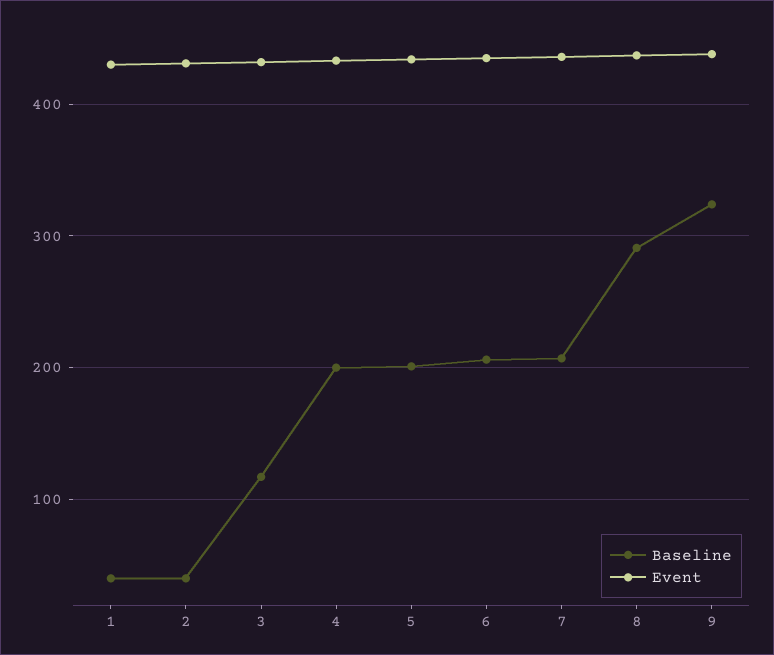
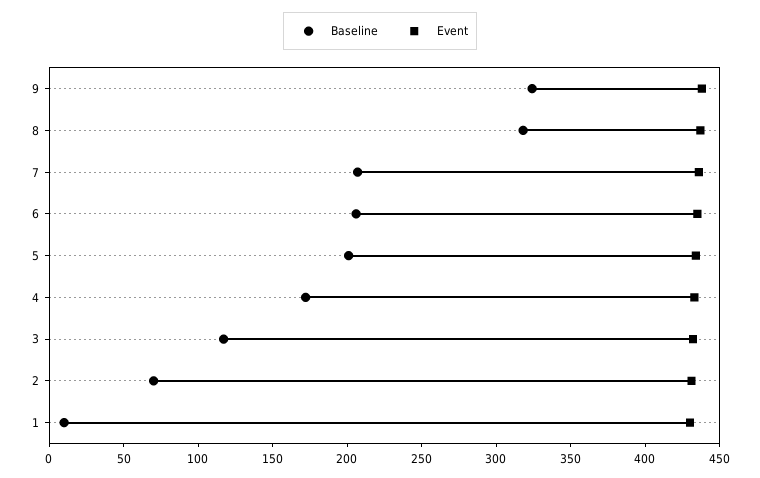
Baseline, 1: 40 -> 10
Baseline, 2: 40 -> 70
Baseline, 4: 200 -> 170
Baseline, 8: 290 -> 320

